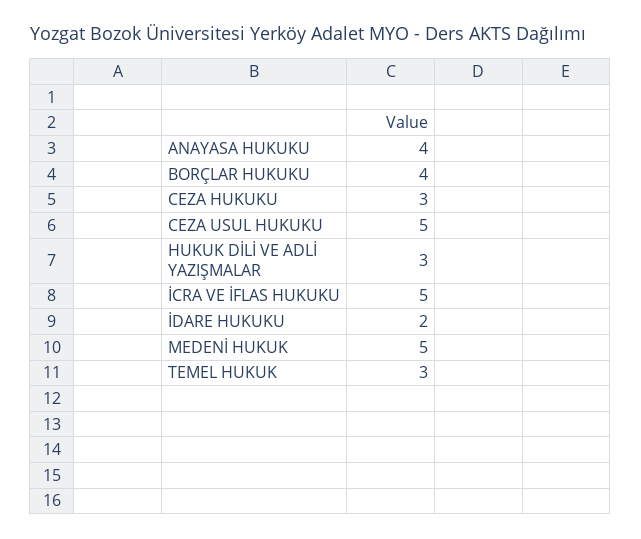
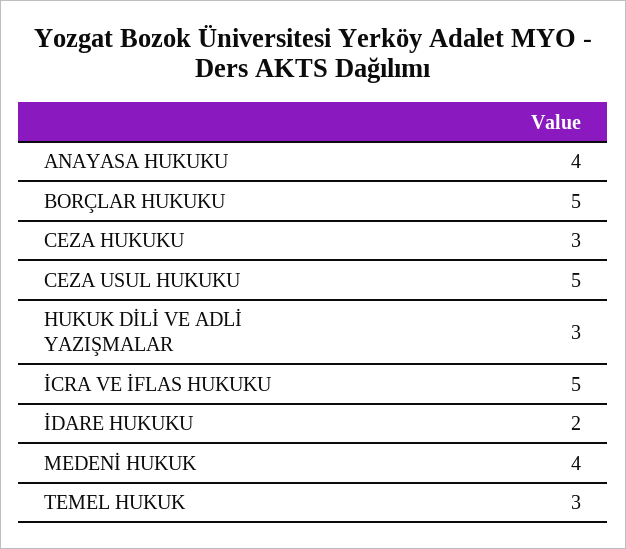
BORÇLAR HUKUKU: 4 -> 5
MEDENİ HUKUK: 5 -> 4

